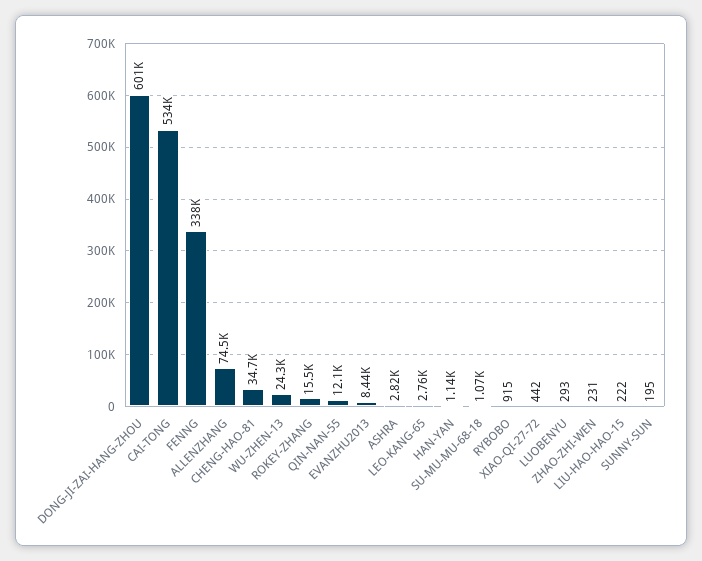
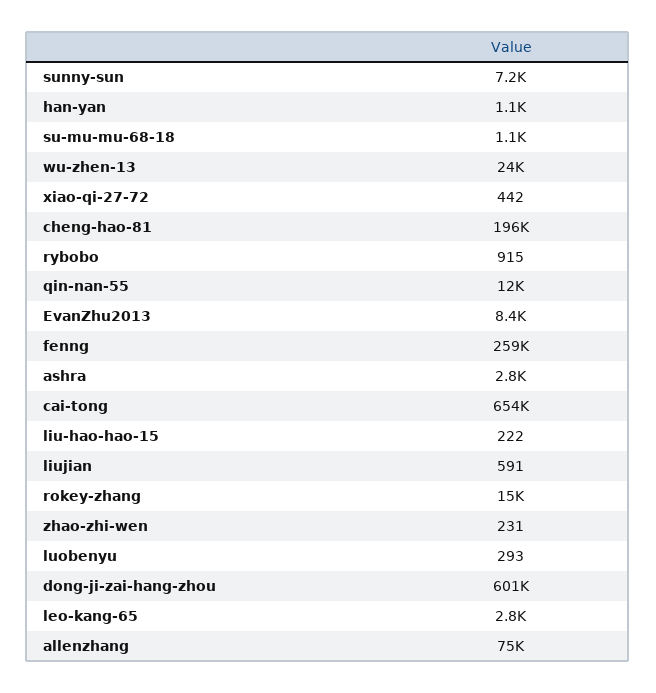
CAI-TONG: 534000 -> 654000
FENNG: 338000 -> 259000
CHENG-HAO-81: 34700 -> 196000
SUNNY-SUN: 195 -> 7200
liujian: none -> 591

